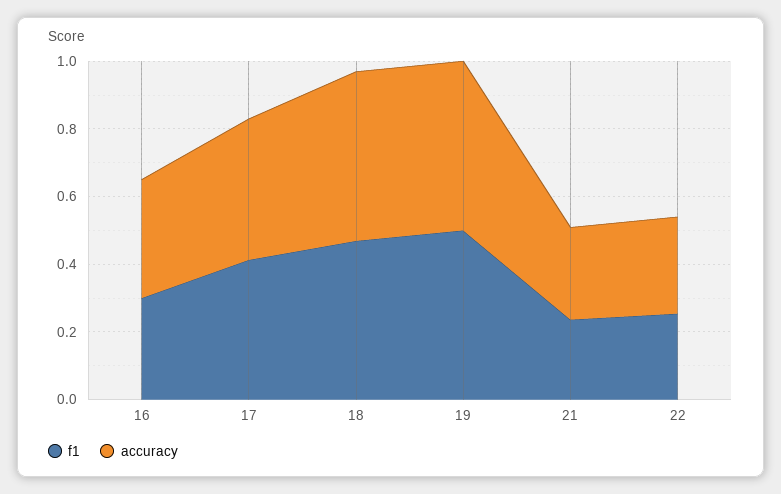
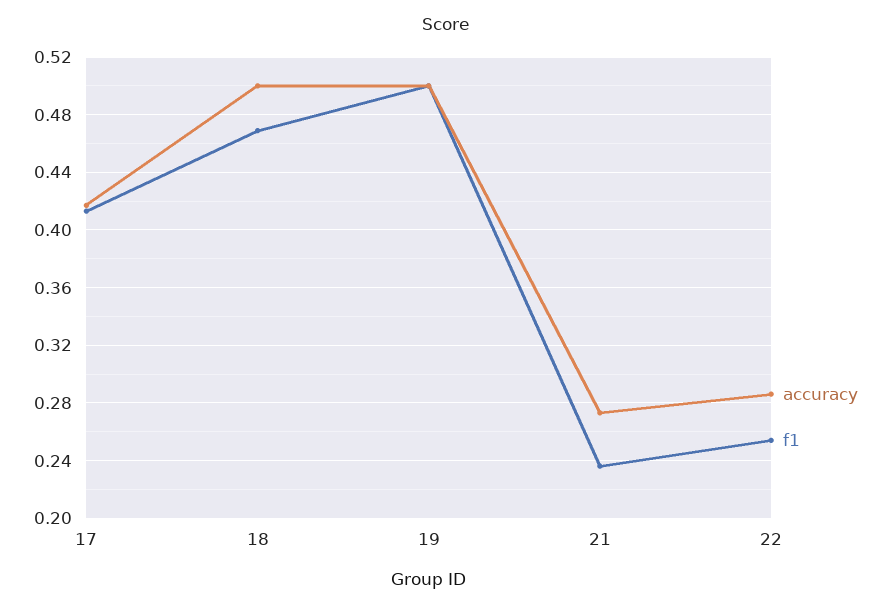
f1, 16: 0.3 -> none
accuracy, 16: 0.35 -> none

